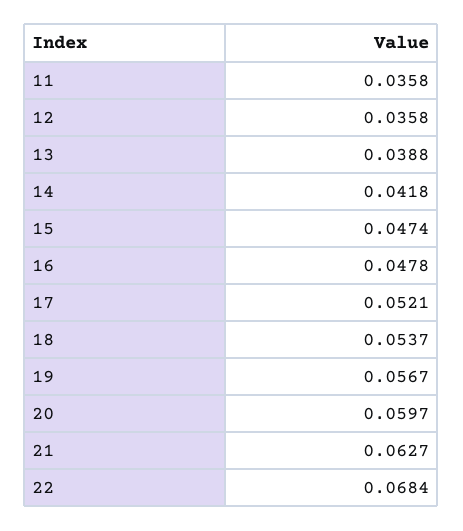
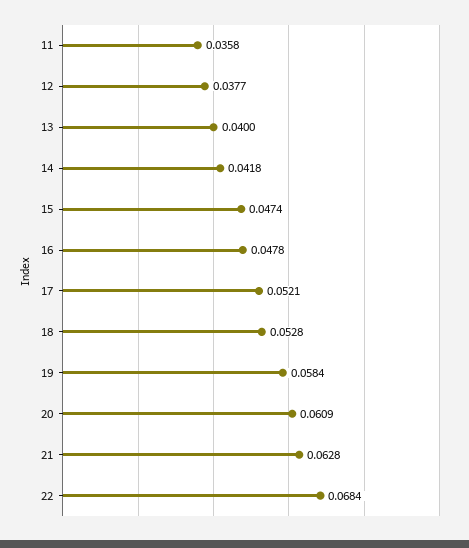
12: 0.0358 -> 0.0377
13: 0.0388 -> 0.04
18: 0.0537 -> 0.0528
19: 0.0567 -> 0.0584
20: 0.0597 -> 0.0609
21: 0.0627 -> 0.0628

